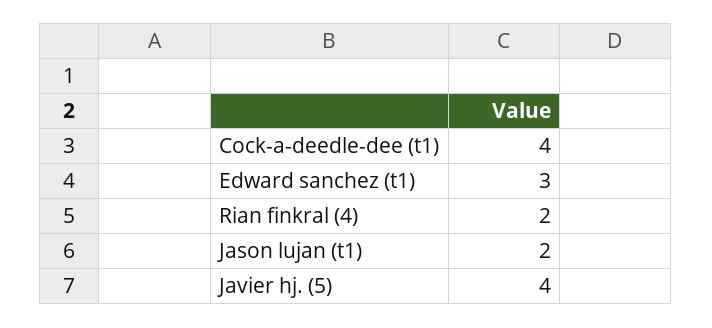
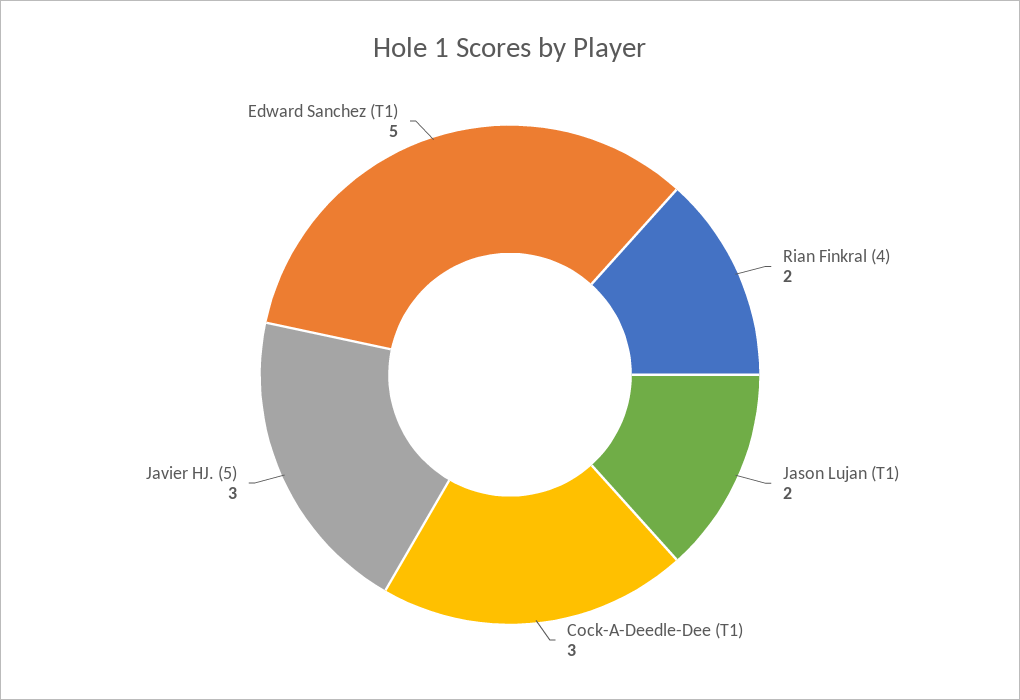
Cock-a-deedle-dee (t1): 4 -> 3
Edward sanchez (t1): 3 -> 5
Javier hj. (5): 4 -> 3

